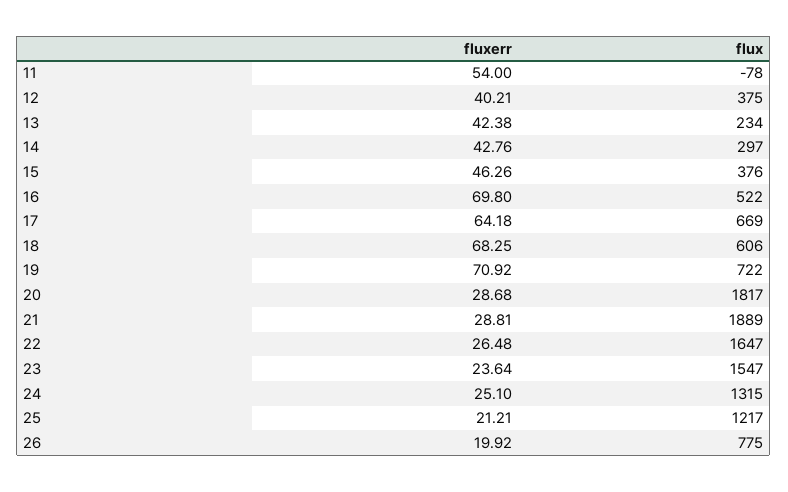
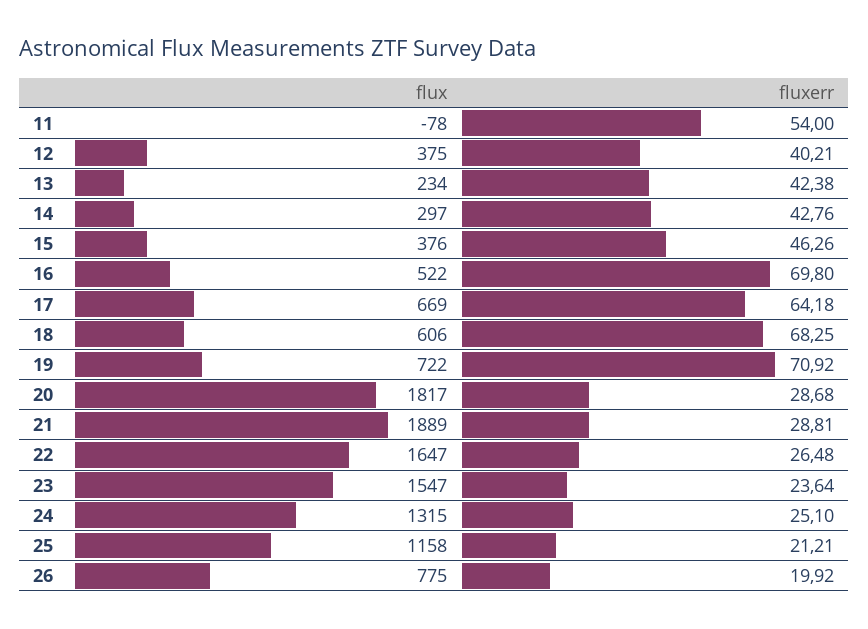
flux, 25: 1217 -> 1158

